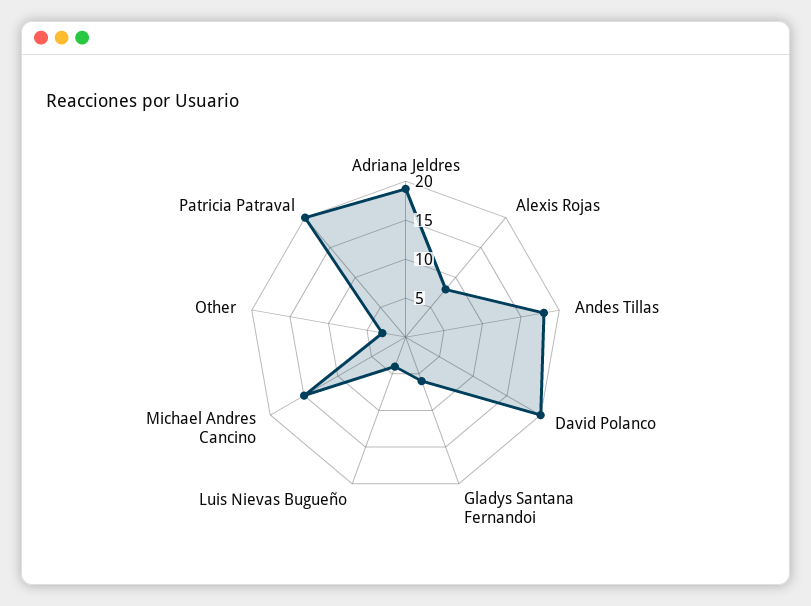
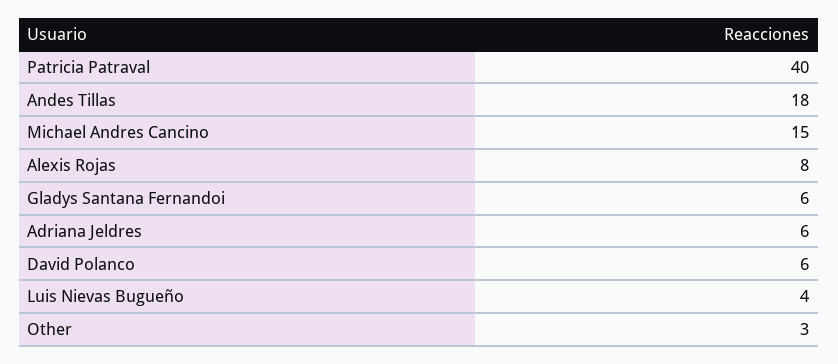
Adriana Jeldres: 20 -> 6
David Polanco: 20 -> 6
Patricia Patraval: 20 -> 40

